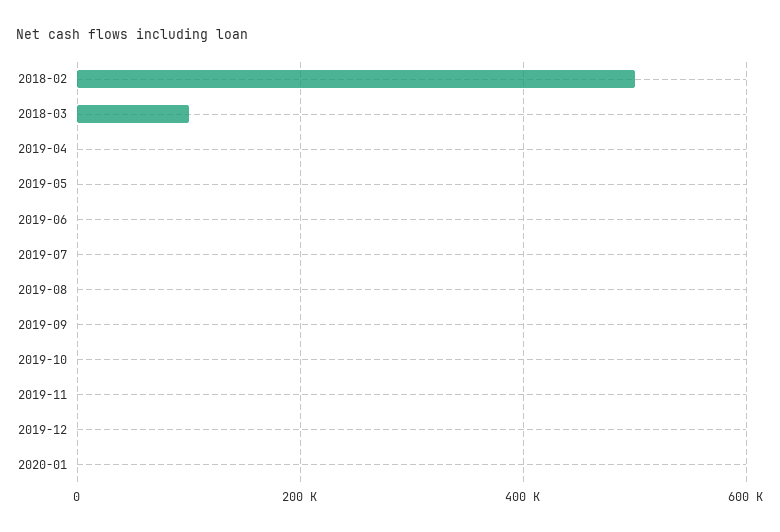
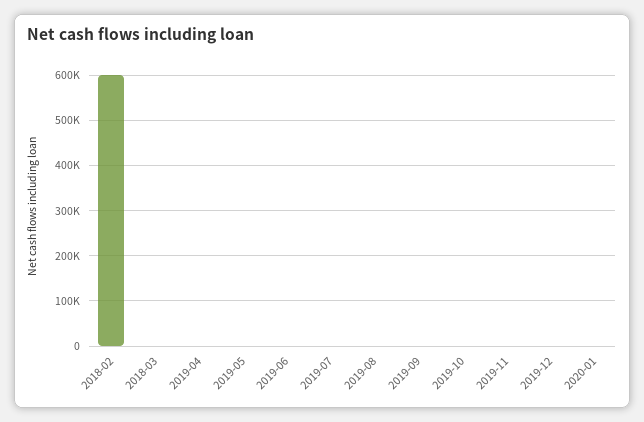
2018-02: 500000 -> 600000
2018-03: 100000 -> 0

